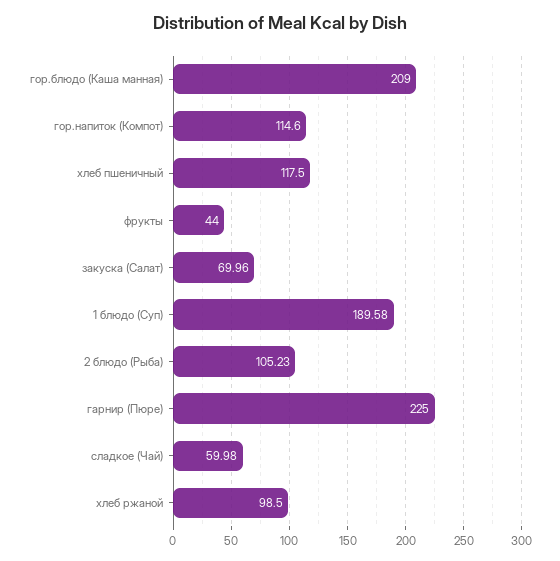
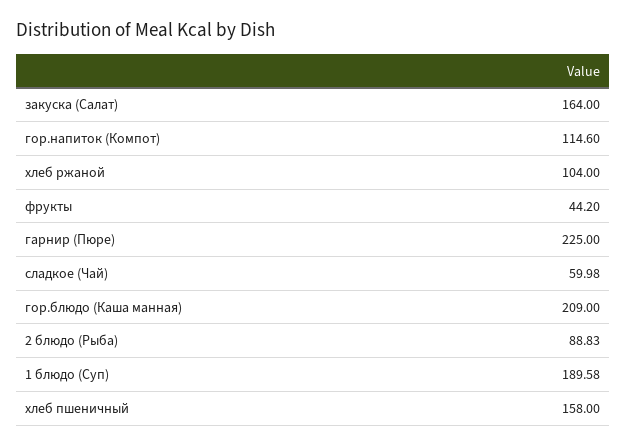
хлеб пшеничный: 117.5 -> 158
фрукты: 44 -> 44.2
закуска (Салат): 69.96 -> 164
2 блюдо (Рыба): 105.23 -> 88.83
хлеб ржаной: 98.5 -> 104

